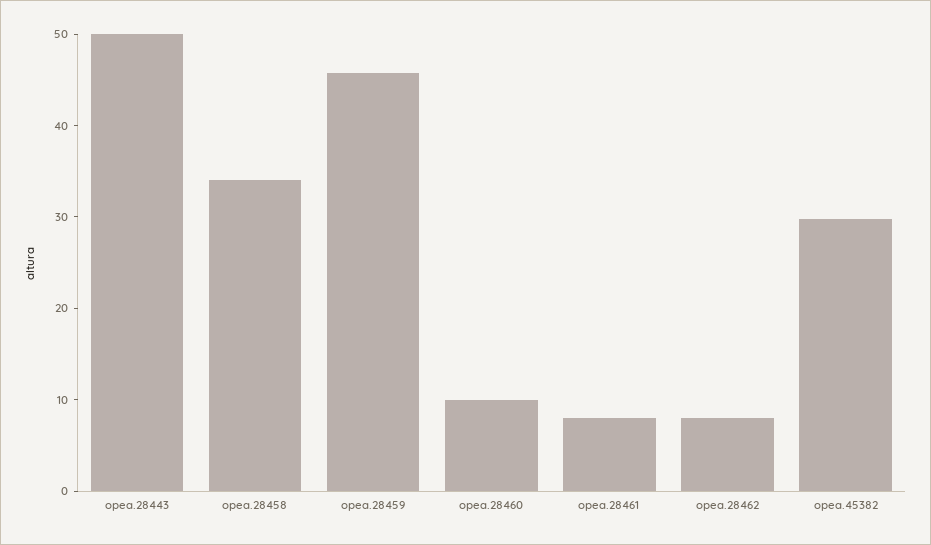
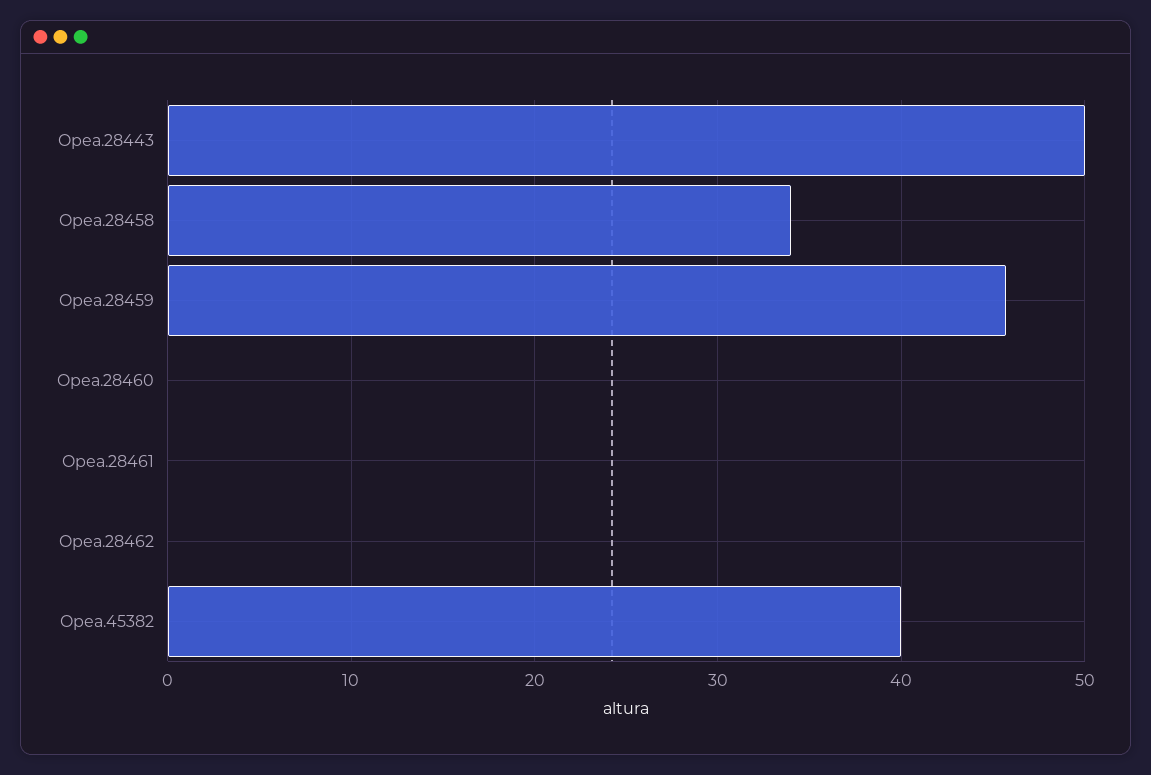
opea.28460: 10 -> 0
opea.28461: 8 -> 0
opea.28462: 8 -> 0
opea.45382: 30 -> 40

